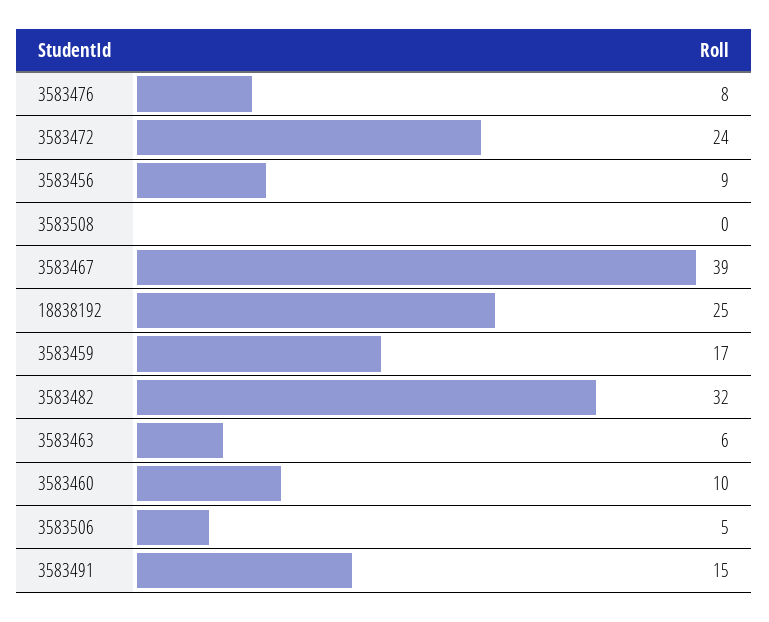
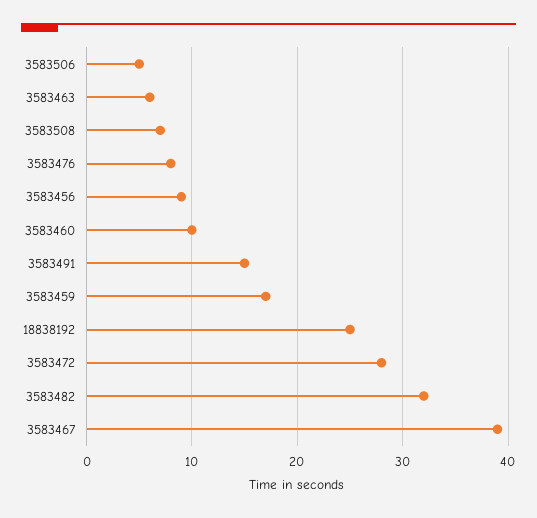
3583472: 24 -> 28
3583508: 0 -> 7

